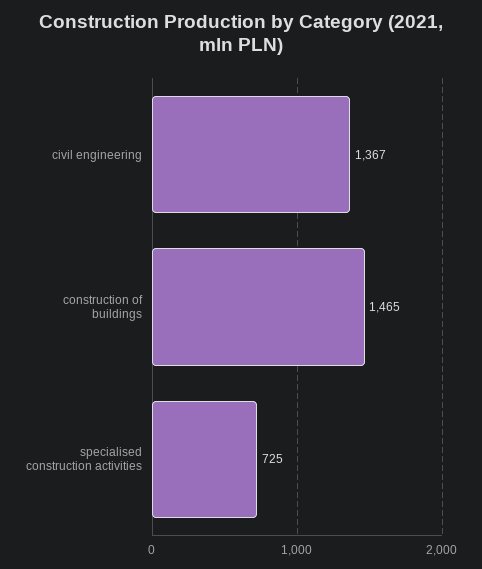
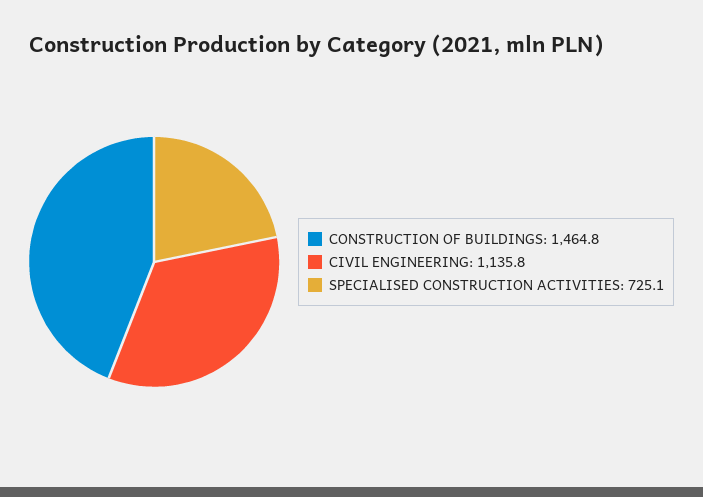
civil engineering: 1367 -> 1135.8

